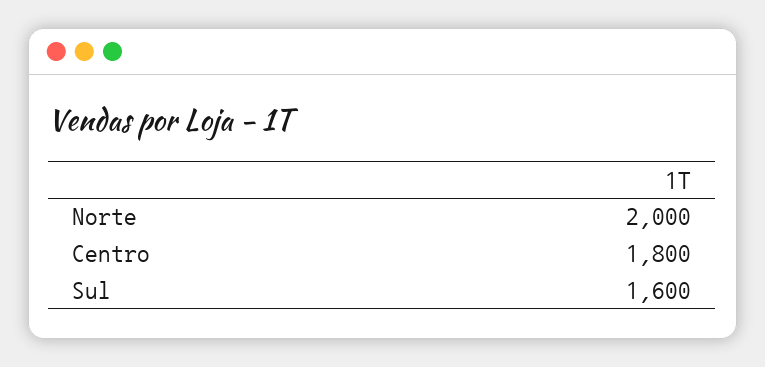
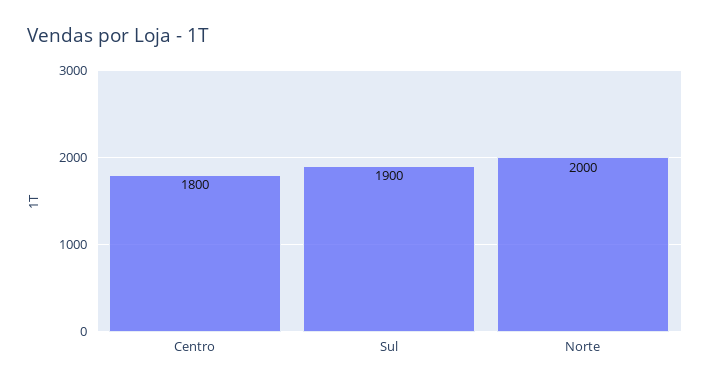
Sul: 1600 -> 1900

